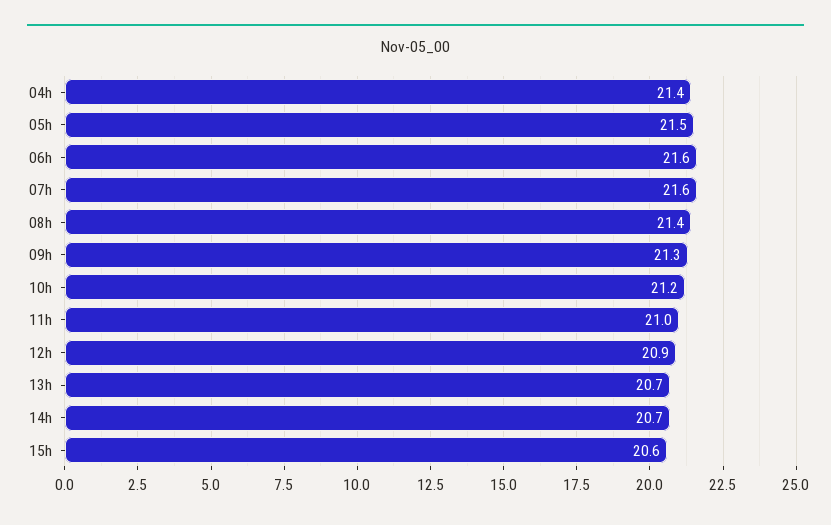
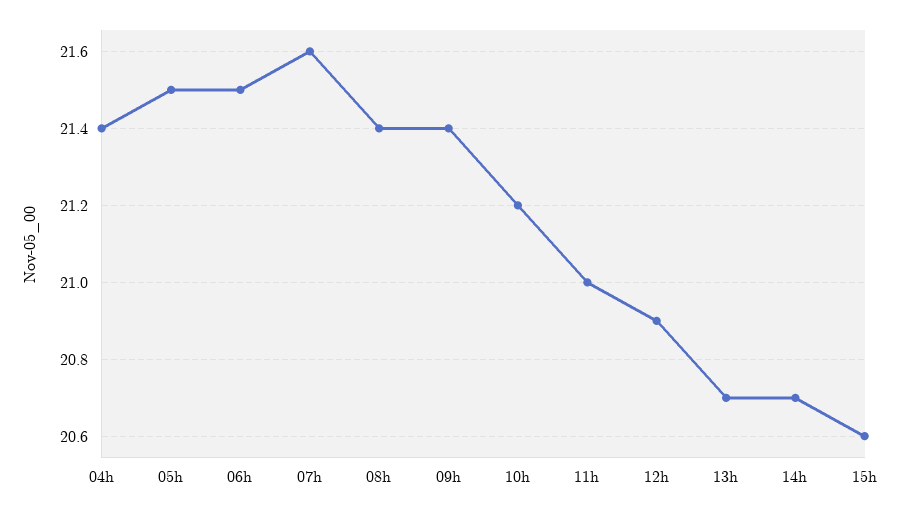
06h: 21.6 -> 21.5
09h: 21.3 -> 21.4

